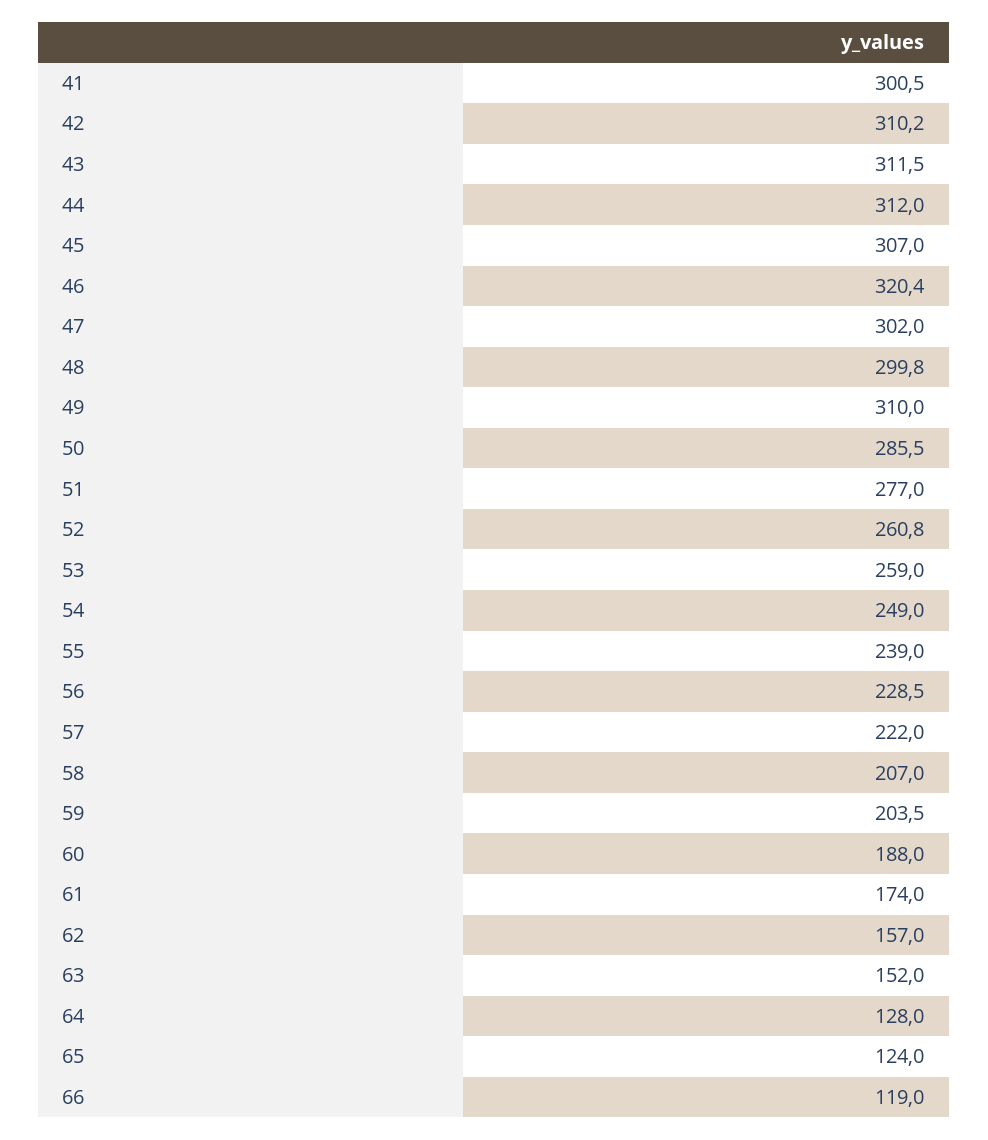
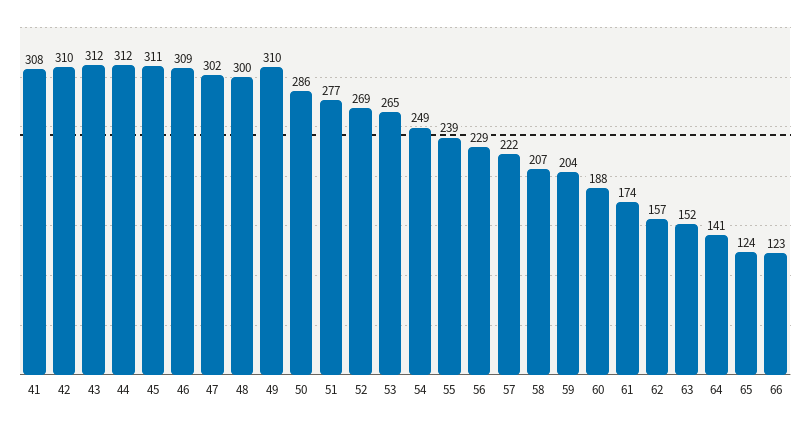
41: 300.5 -> 308
45: 307 -> 311
46: 320.4 -> 309
52: 260.8 -> 269
53: 259 -> 265
64: 128 -> 141
66: 119 -> 123

